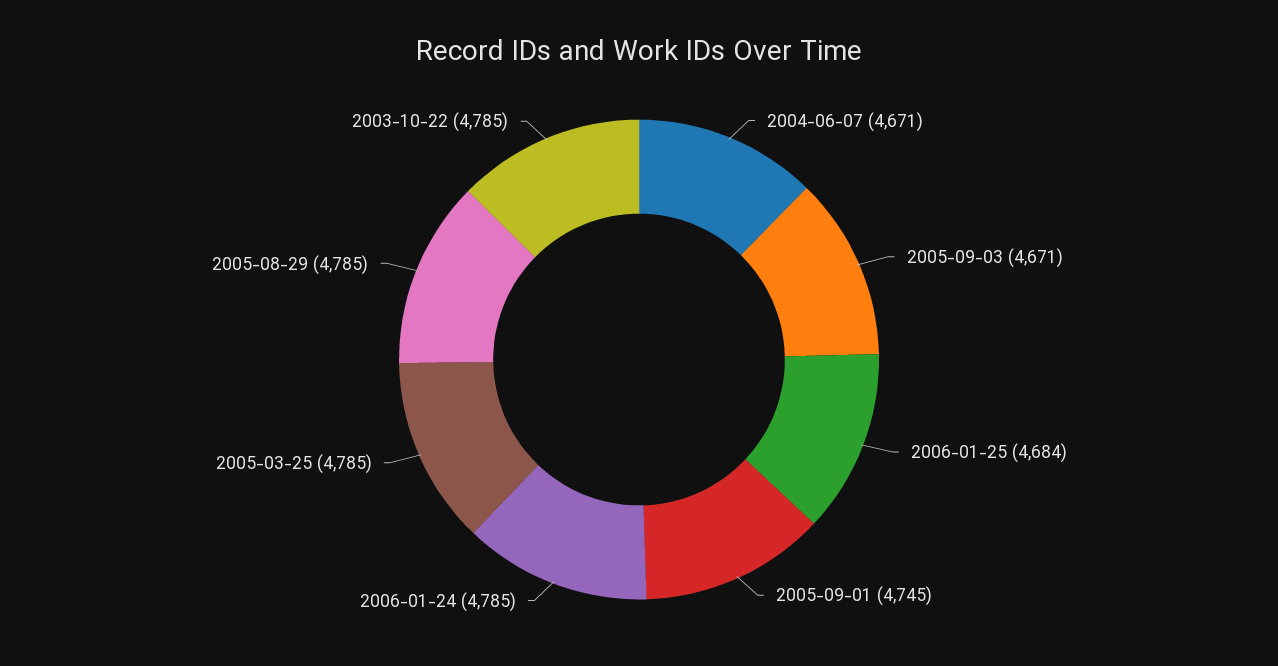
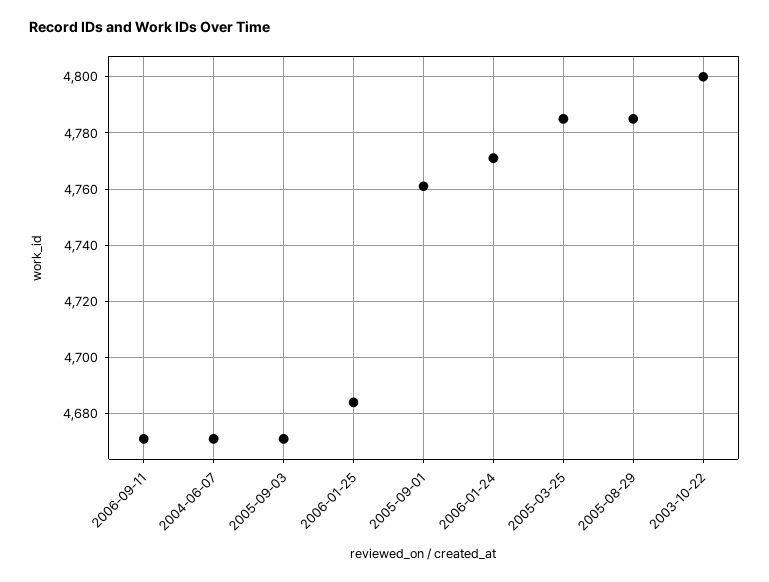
2005-09-01: 4745 -> 4760
2006-01-24: 4785 -> 4770
2003-10-22: 4785 -> 4800
2006-09-11: none -> 4670

